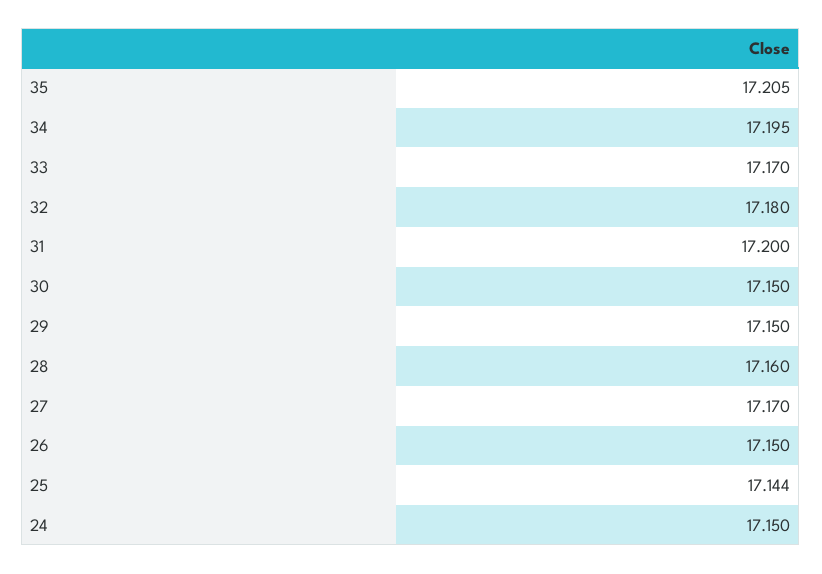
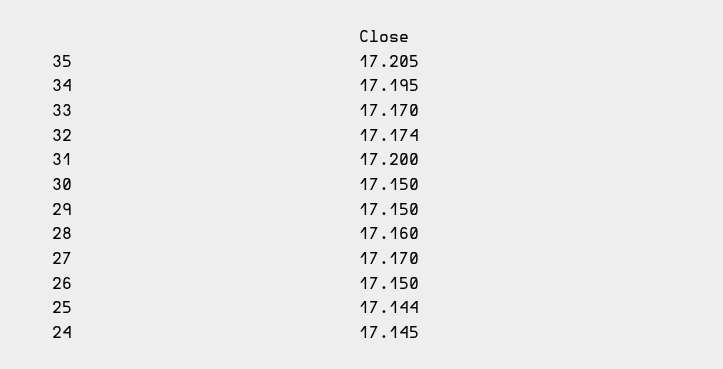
32: 17.18 -> 17.174
24: 17.15 -> 17.145

